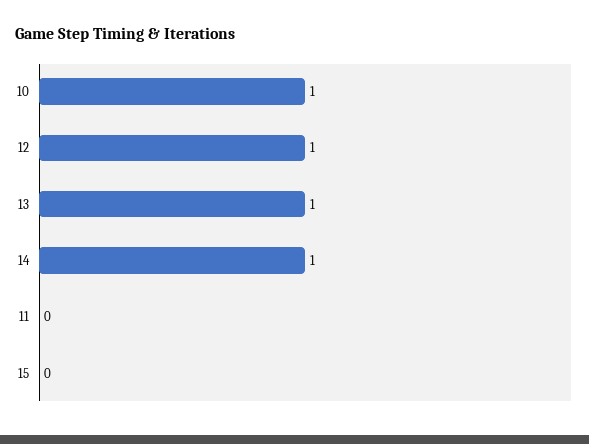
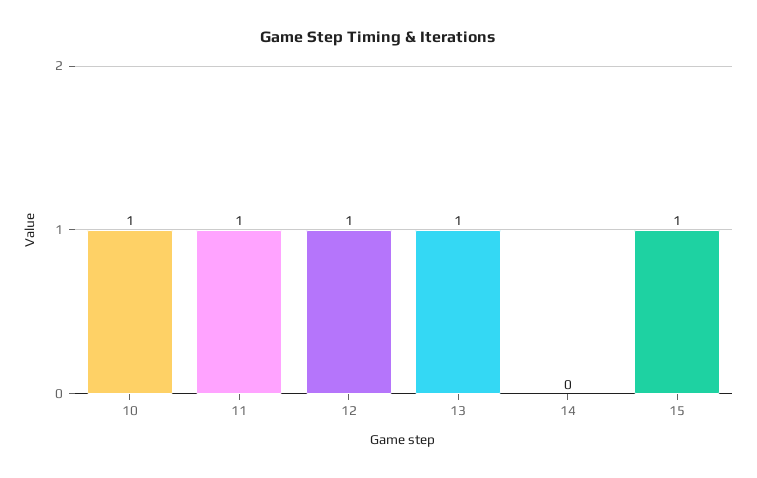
14: 1 -> 0
11: 0 -> 1
15: 0 -> 1

